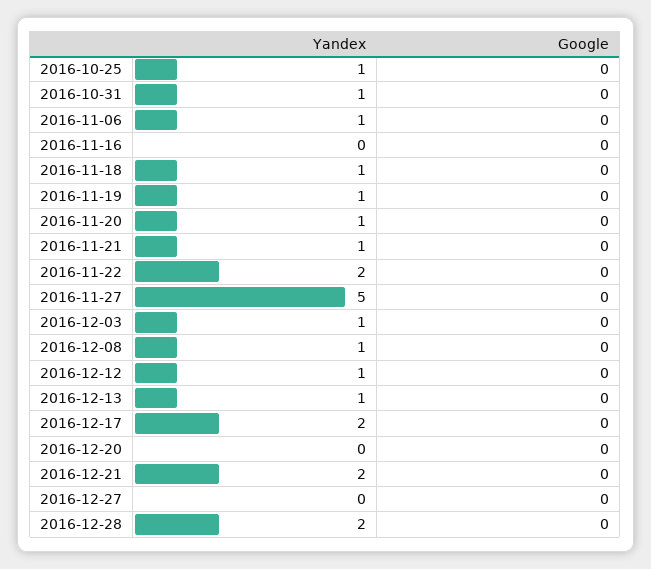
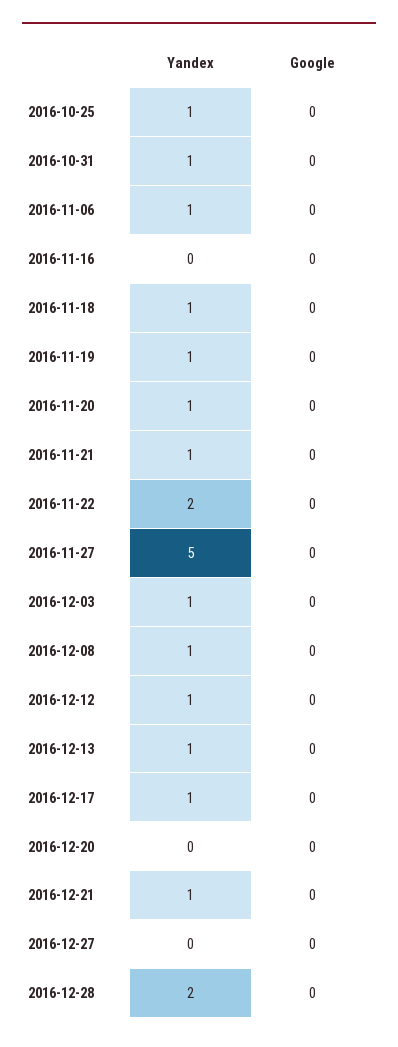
Yandex, 2016-12-17: 2 -> 1
Yandex, 2016-12-21: 2 -> 1

